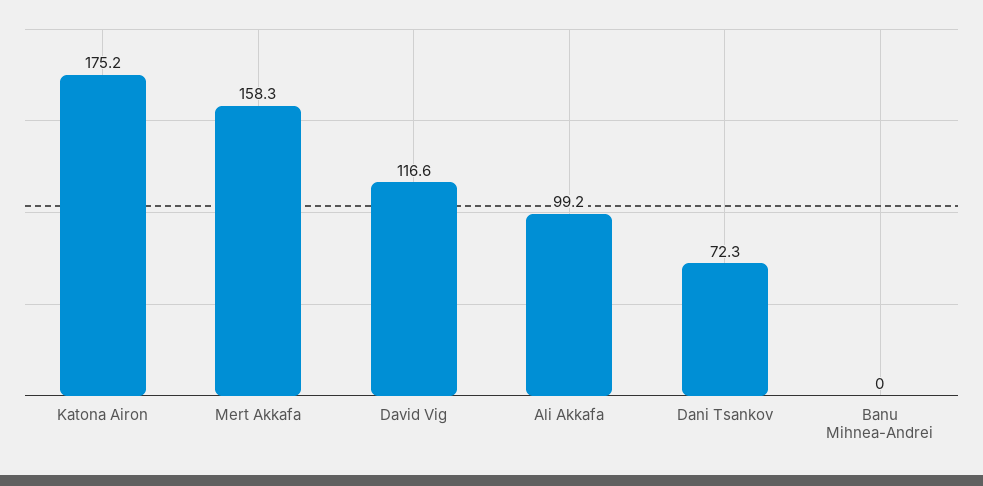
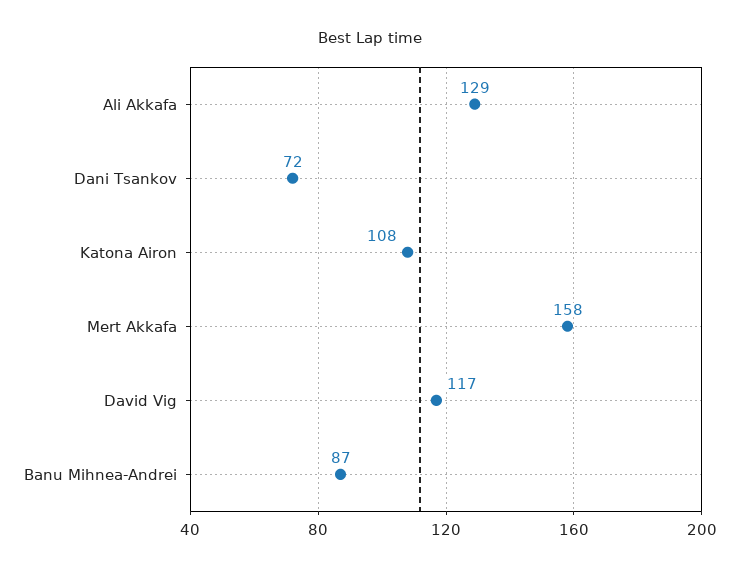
Katona Airon: 175.2 -> 108
Ali Akkafa: 99.2 -> 129
Banu Mihnea-Andrei: 0 -> 87

